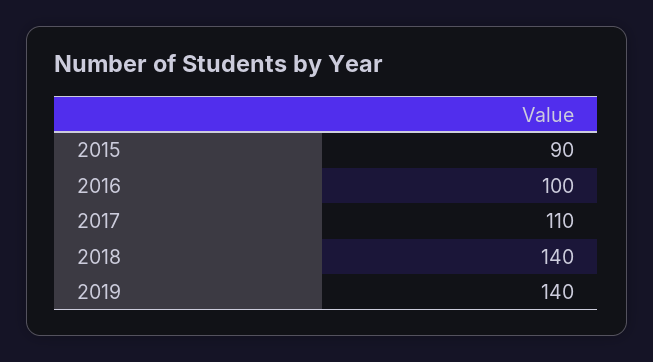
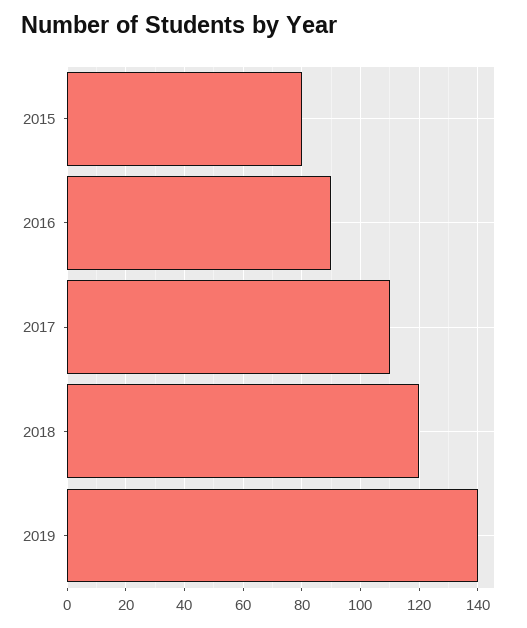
2015: 90 -> 80
2016: 100 -> 90
2018: 140 -> 120

